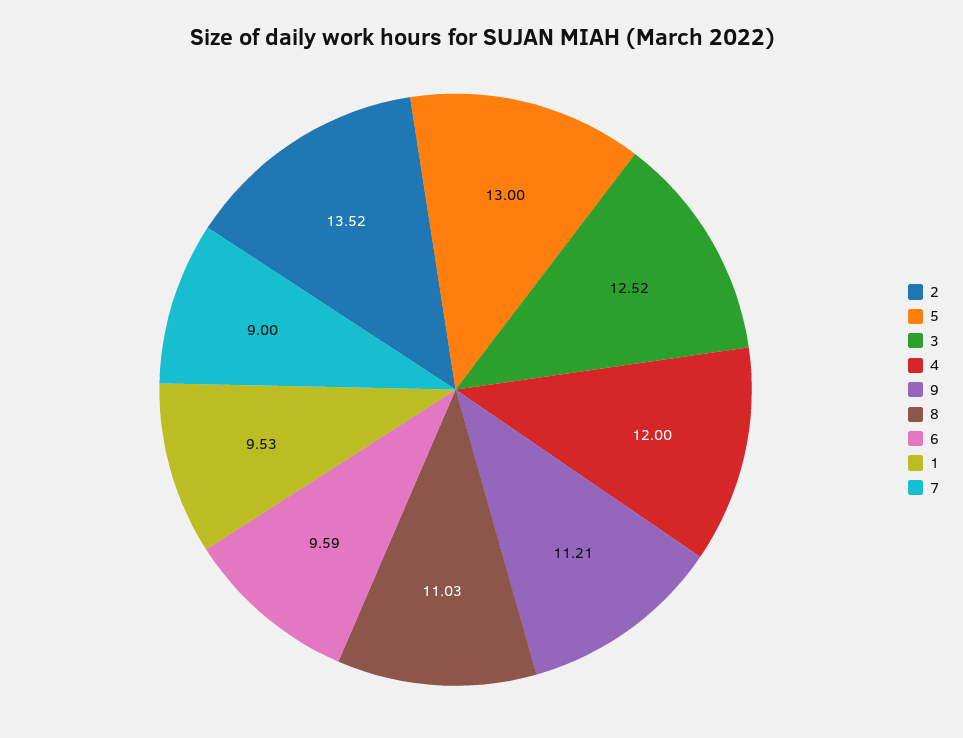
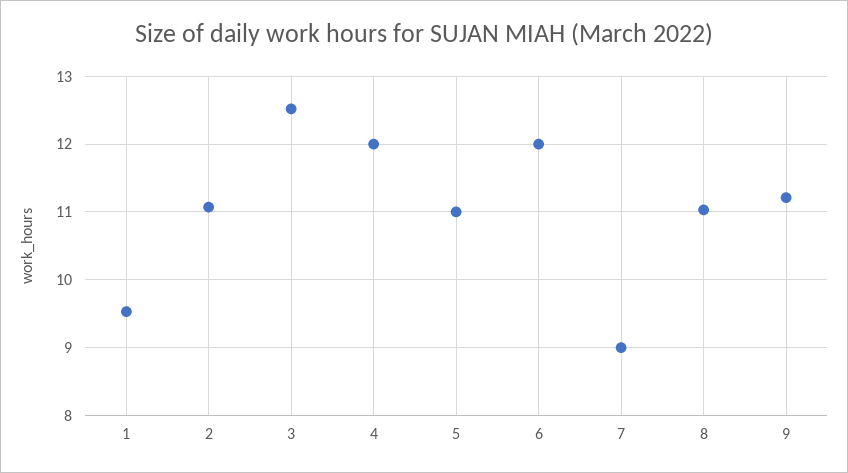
2: 13.52 -> 11.1
5: 13 -> 11
6: 9.59 -> 12

